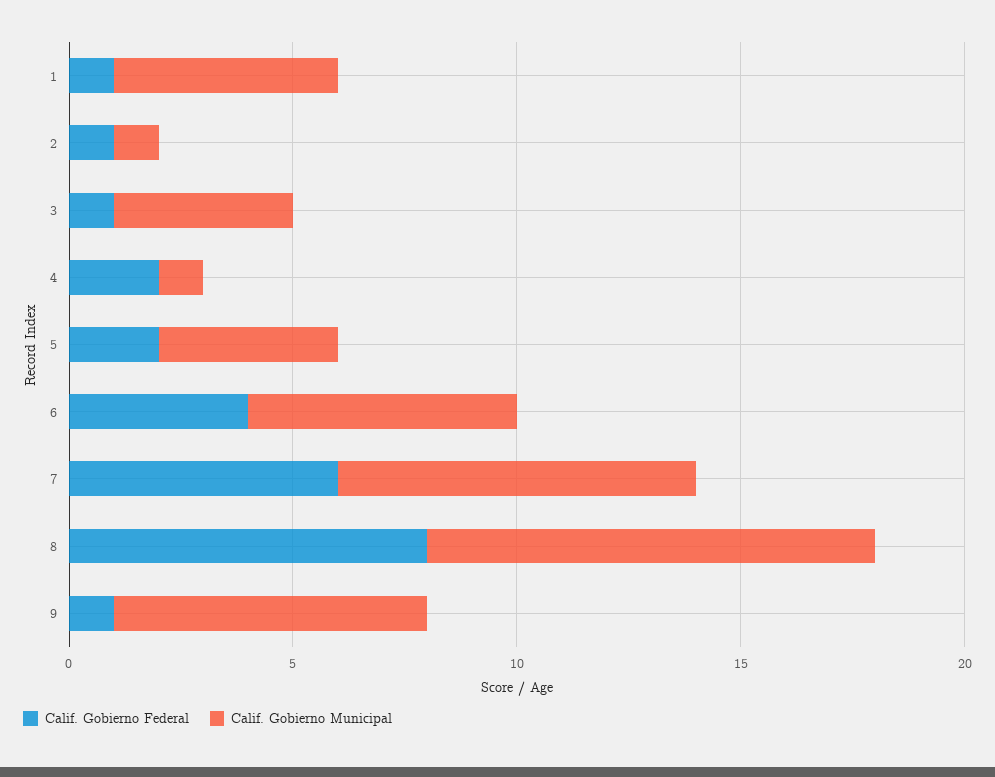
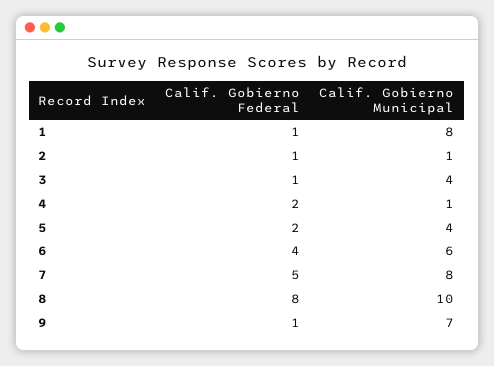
Calif. Gobierno Municipal, 1: 5 -> 8
Calif. Gobierno Federal, 7: 6 -> 5

